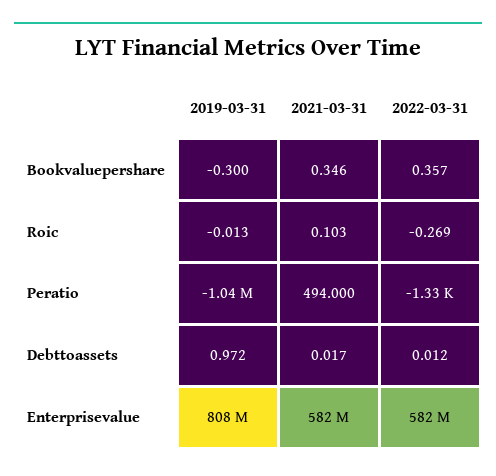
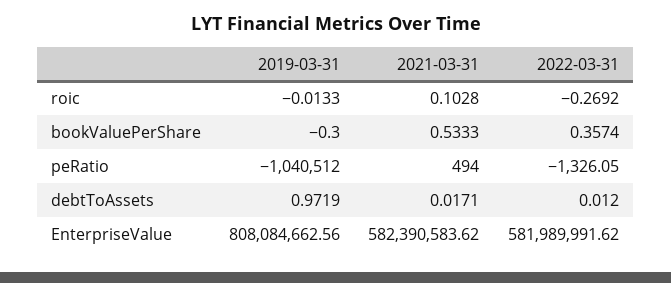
2021-03-31, Bookvaluepershare: 0.346 -> 0.5333

